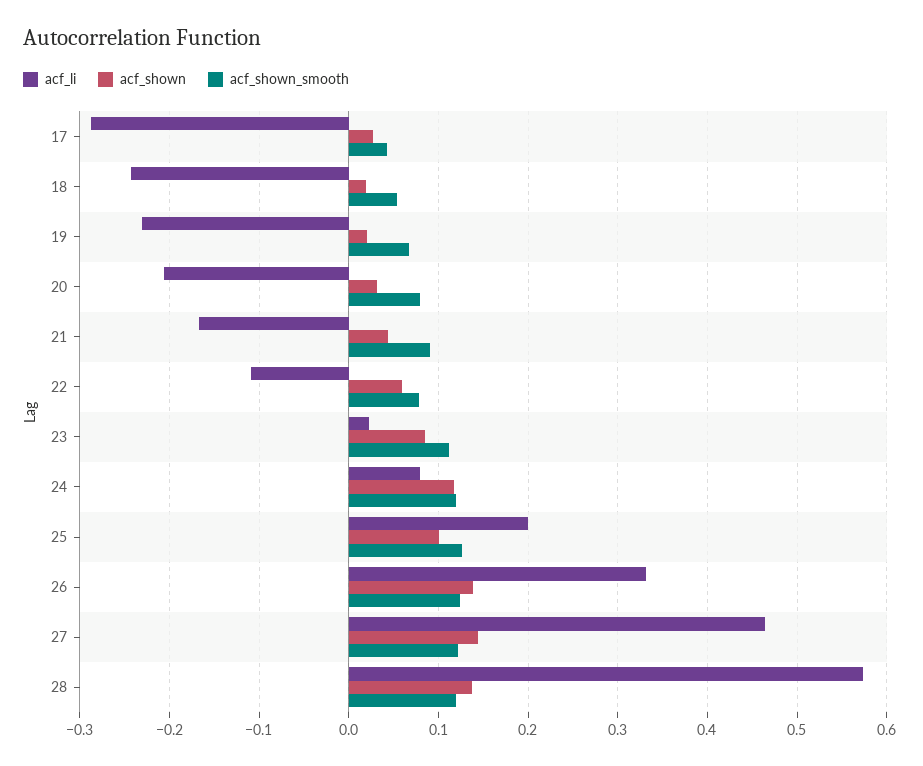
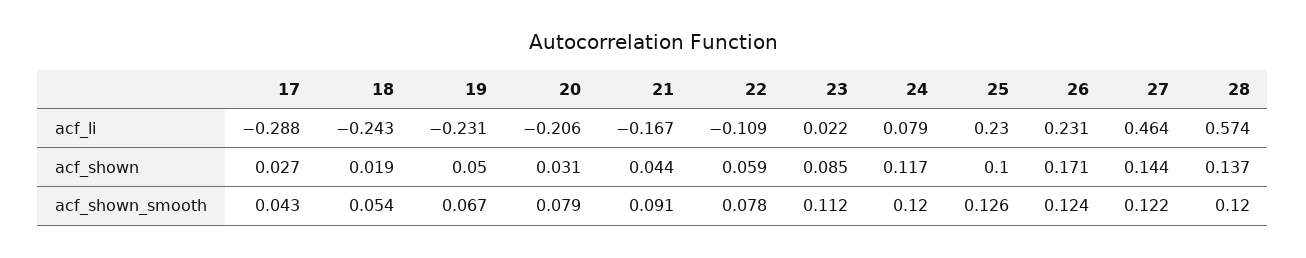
acf_shown, 19: 0.02 -> 0.05
acf_li, 25: 0.2 -> 0.23
acf_li, 26: 0.33 -> 0.231
acf_shown, 26: 0.14 -> 0.171

